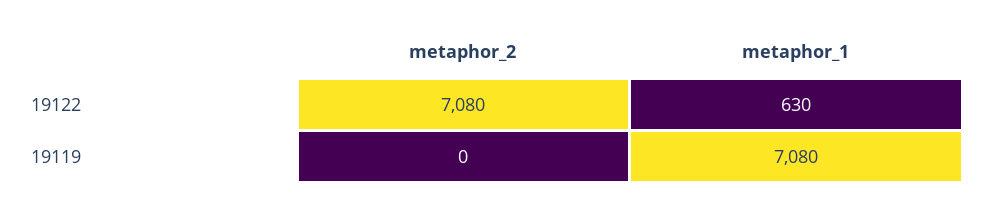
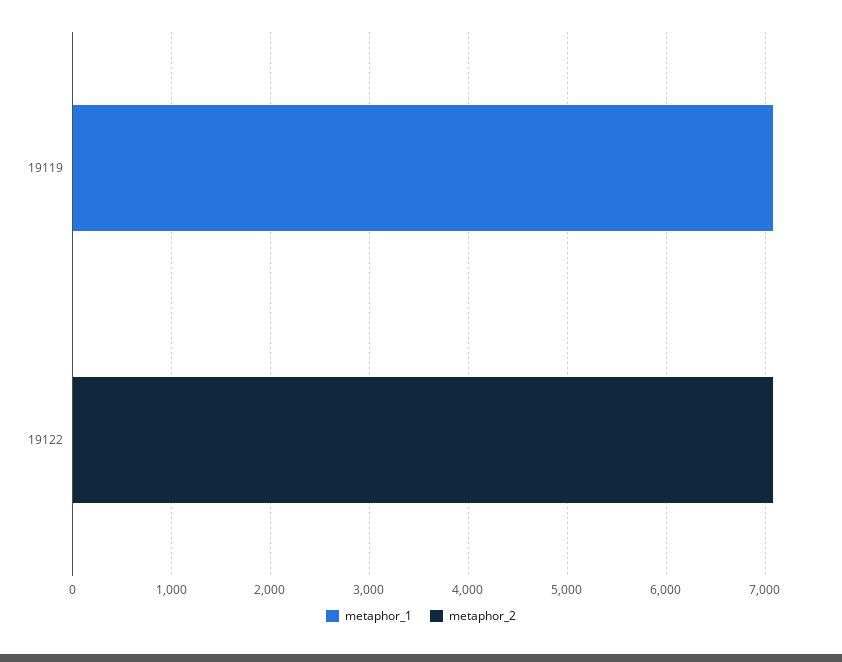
metaphor_1, 19122: 630 -> 0

